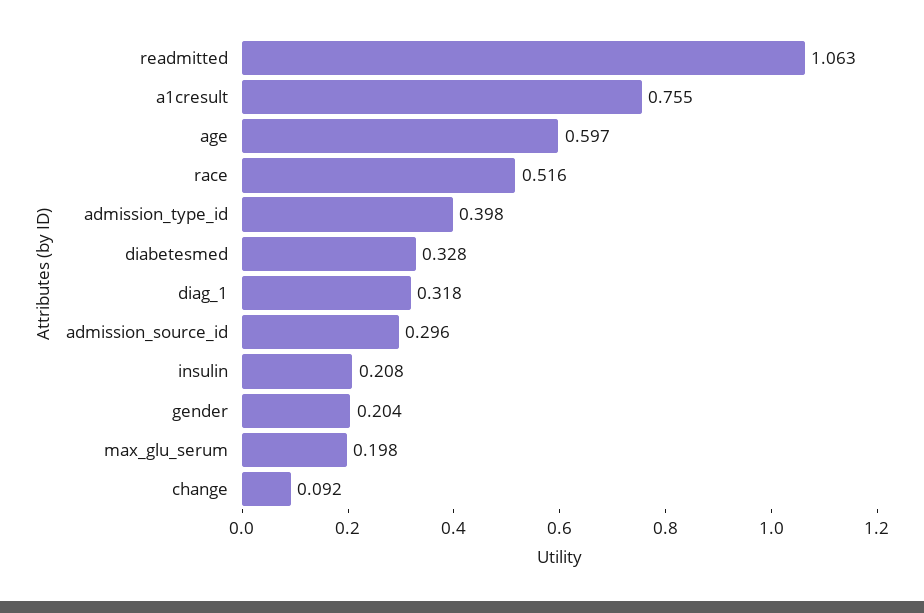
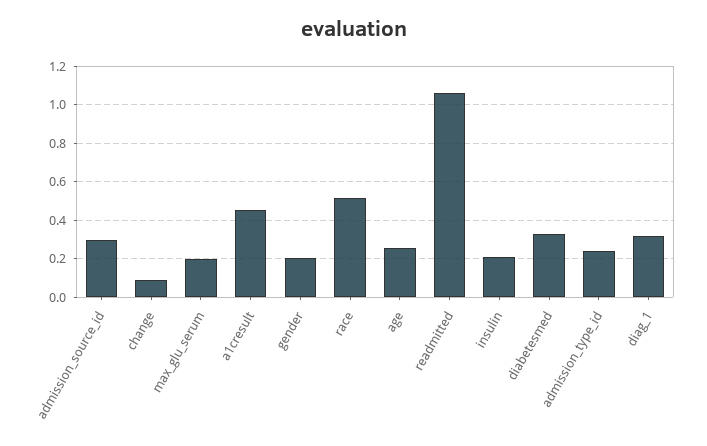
a1cresult: 0.755 -> 0.45
age: 0.597 -> 0.25
admission_type_id: 0.398 -> 0.25

